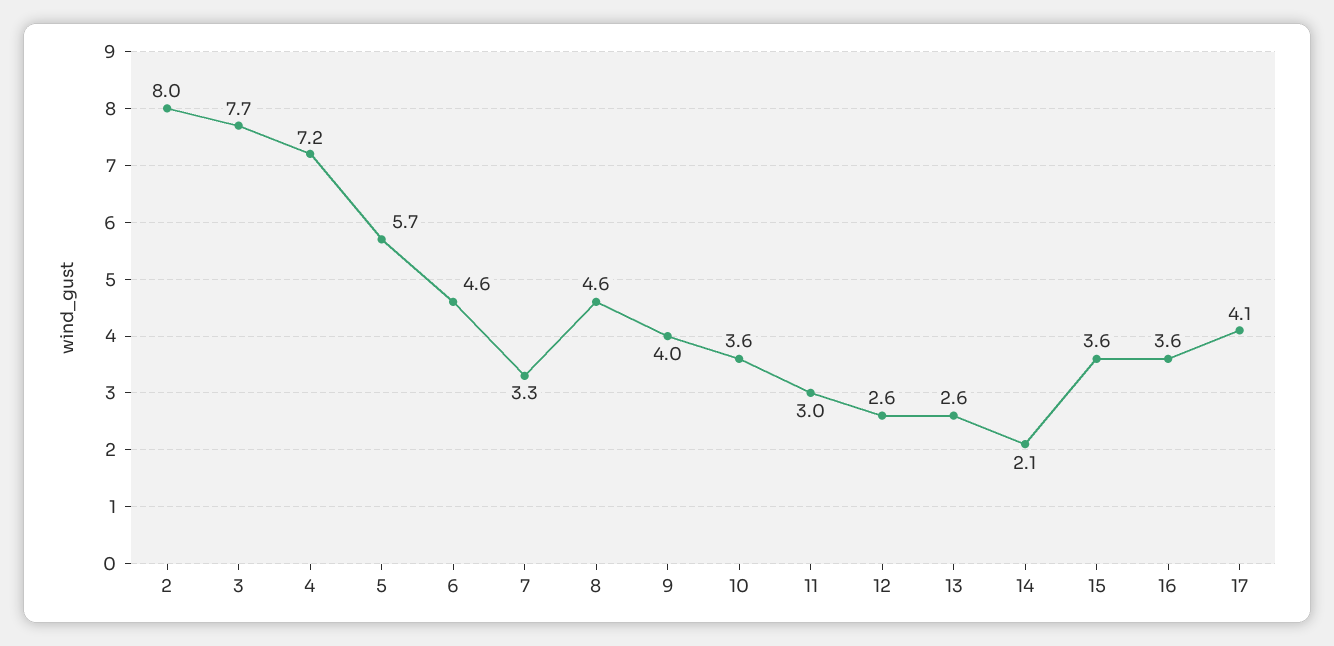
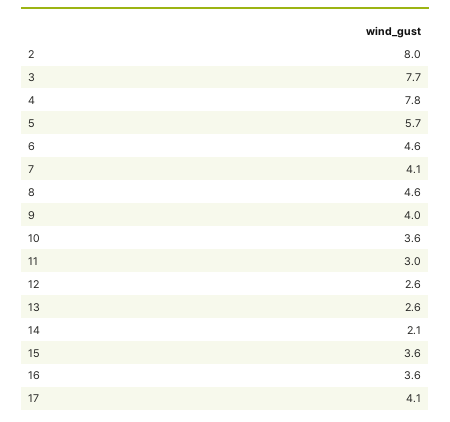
4: 7.2 -> 7.8
7: 3.3 -> 4.1

